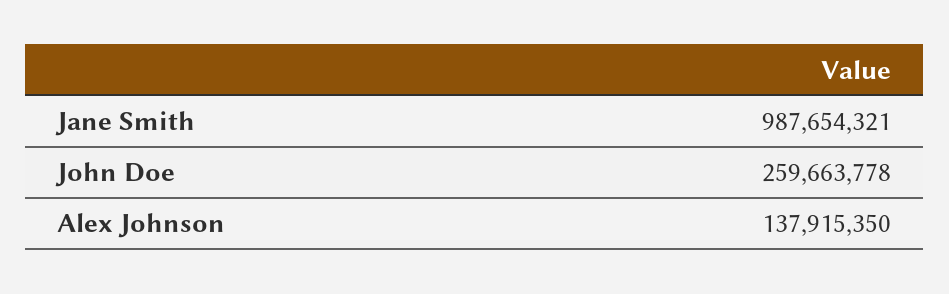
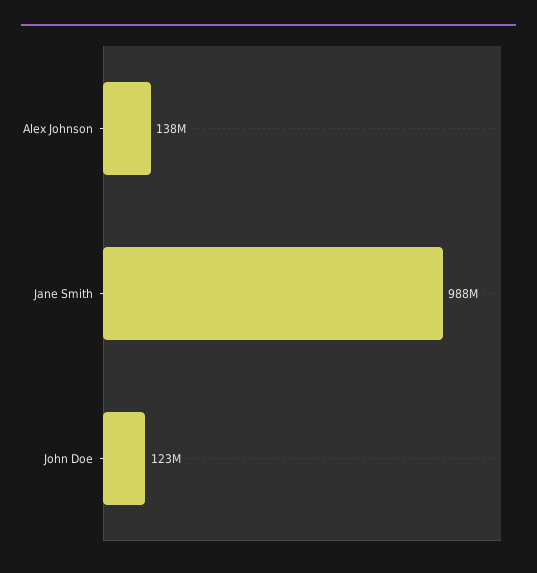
John Doe: 259663778 -> 123000000

